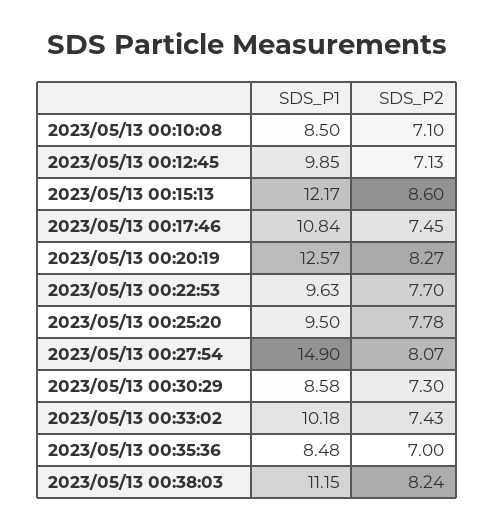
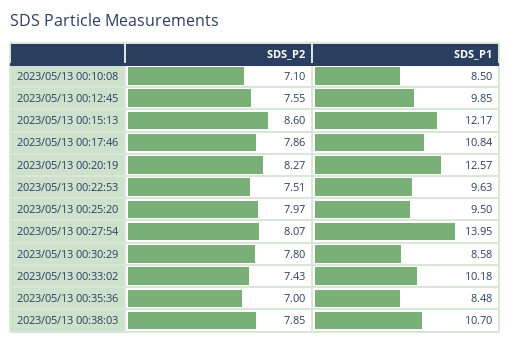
SDS_P2, 2023/05/13 00:12:45: 7.13 -> 7.55
SDS_P2, 2023/05/13 00:17:46: 7.45 -> 7.86
SDS_P2, 2023/05/13 00:22:53: 7.7 -> 7.51
SDS_P2, 2023/05/13 00:25:20: 7.78 -> 7.97
SDS_P1, 2023/05/13 00:27:54: 14.9 -> 13.95
SDS_P2, 2023/05/13 00:30:29: 7.3 -> 7.8
SDS_P1, 2023/05/13 00:38:03: 11.15 -> 10.7
SDS_P2, 2023/05/13 00:38:03: 8.24 -> 7.85

